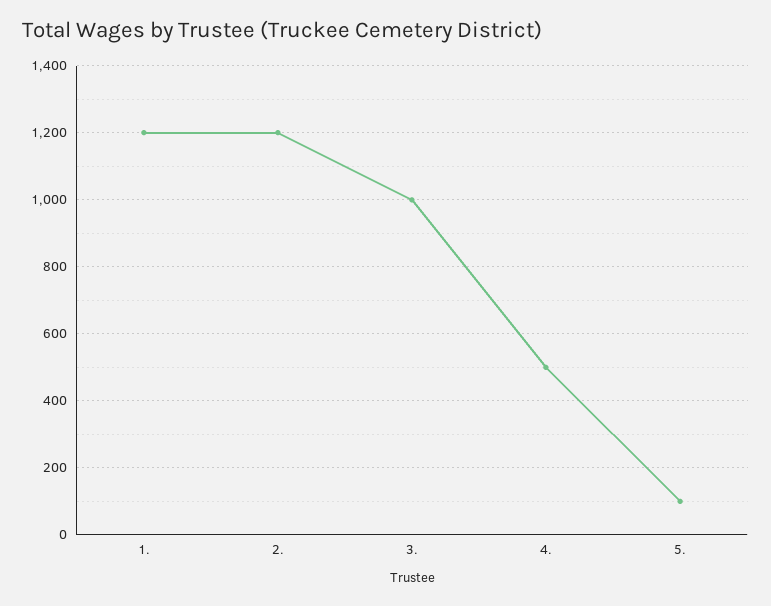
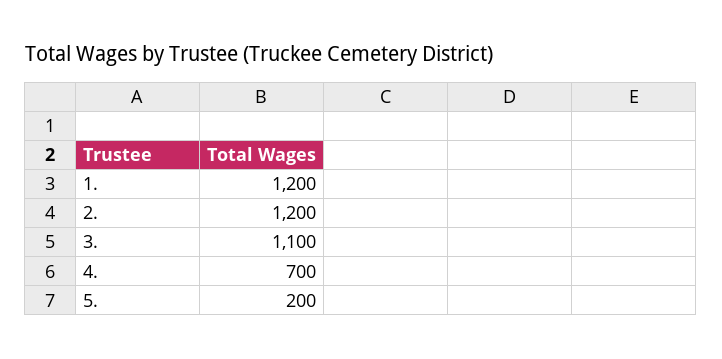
3.: 1000 -> 1100
4.: 500 -> 700
5.: 100 -> 200

